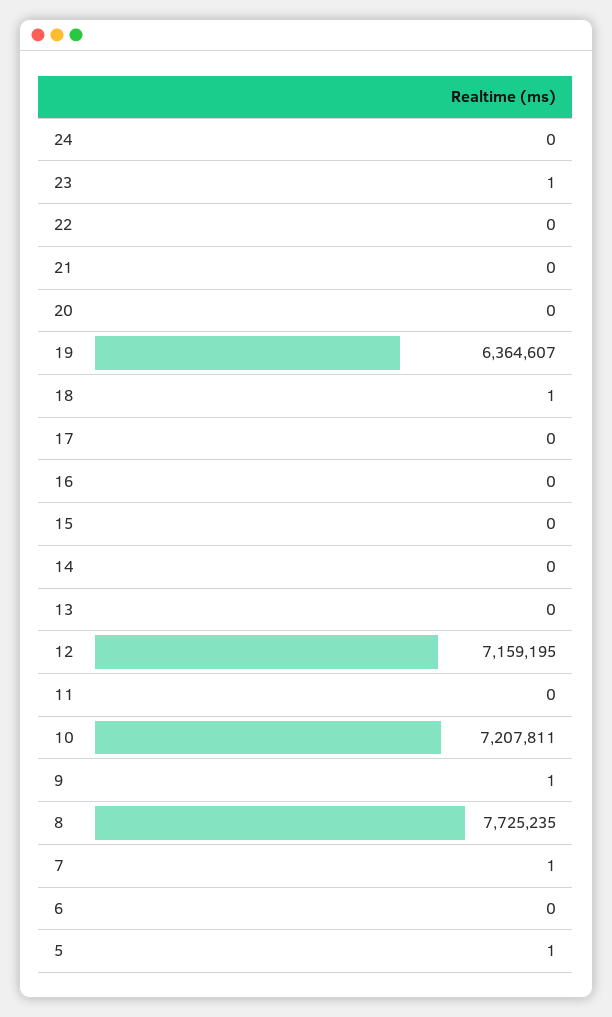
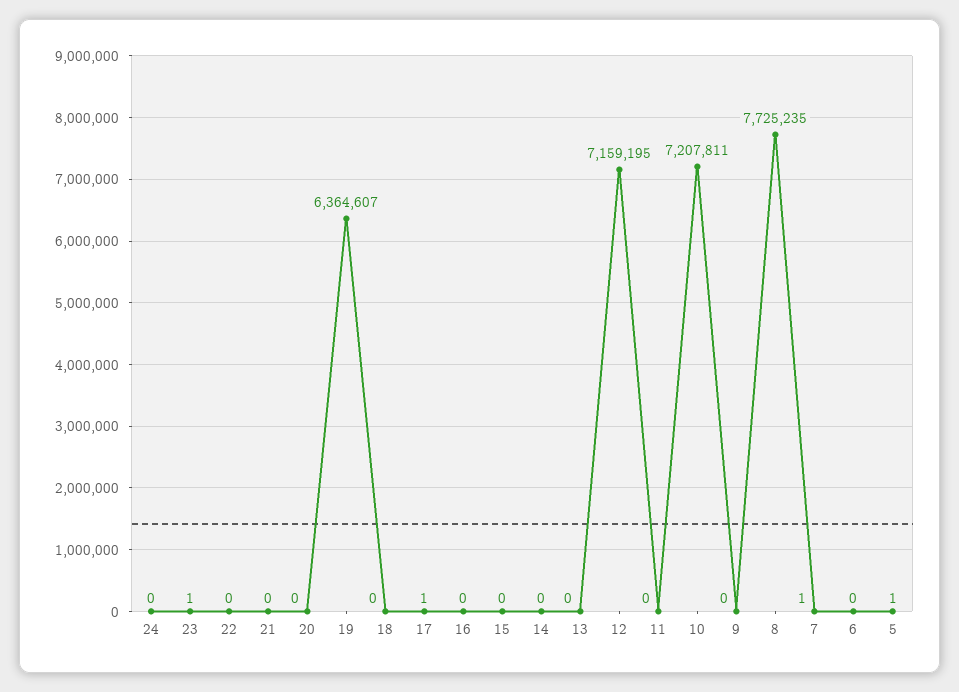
18: 1 -> 0
17: 0 -> 1
9: 1 -> 0

